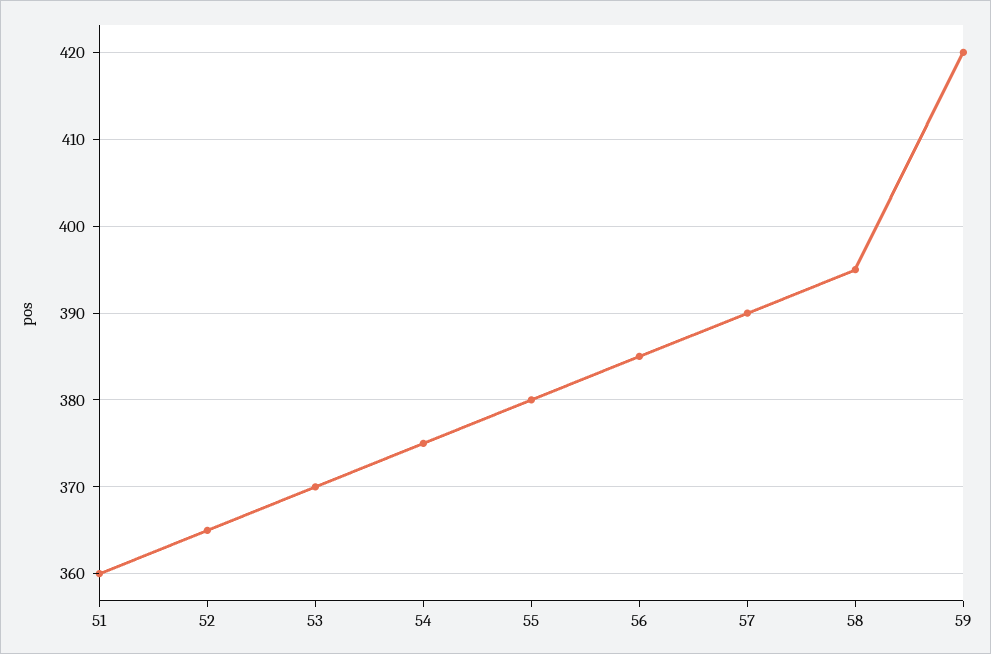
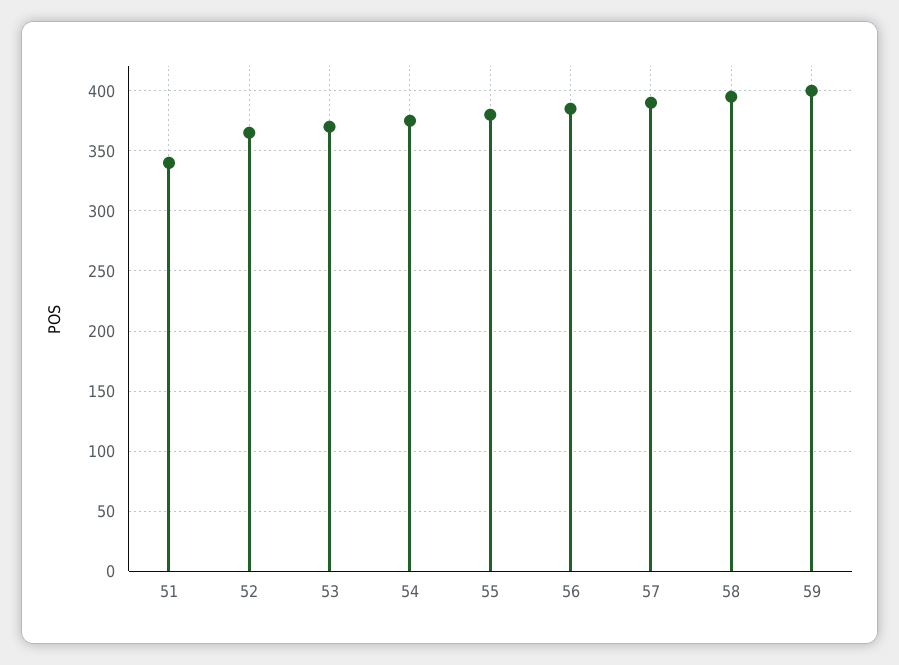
51: 360 -> 340
59: 420 -> 400

